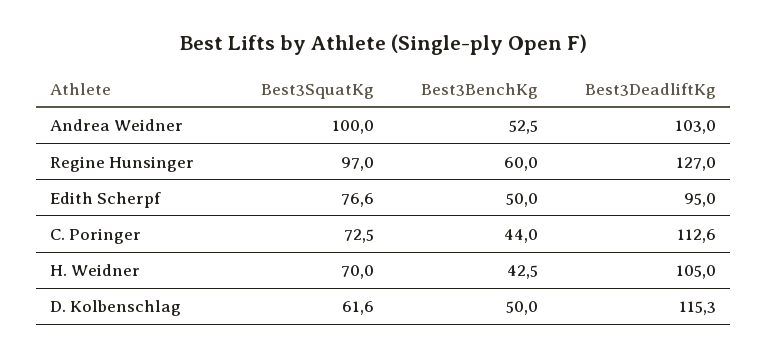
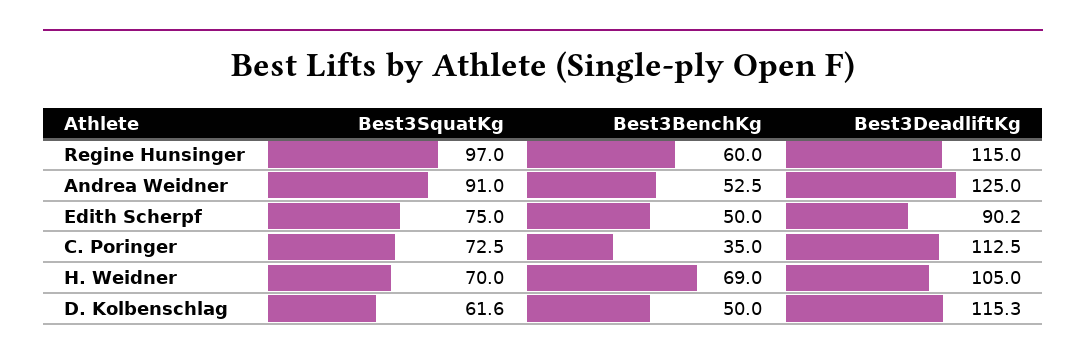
Best3SquatKg, Andrea Weidner: 100 -> 91
Best3DeadliftKg, Andrea Weidner: 103 -> 125
Best3DeadliftKg, Regine Hunsinger: 127 -> 115
Best3SquatKg, Edith Scherpf: 76.6 -> 75
Best3DeadliftKg, Edith Scherpf: 95 -> 90.2
Best3BenchKg, C. Poringer: 44 -> 35
Best3DeadliftKg, C. Poringer: 112.6 -> 112.5
Best3BenchKg, H. Weidner: 42.5 -> 69

